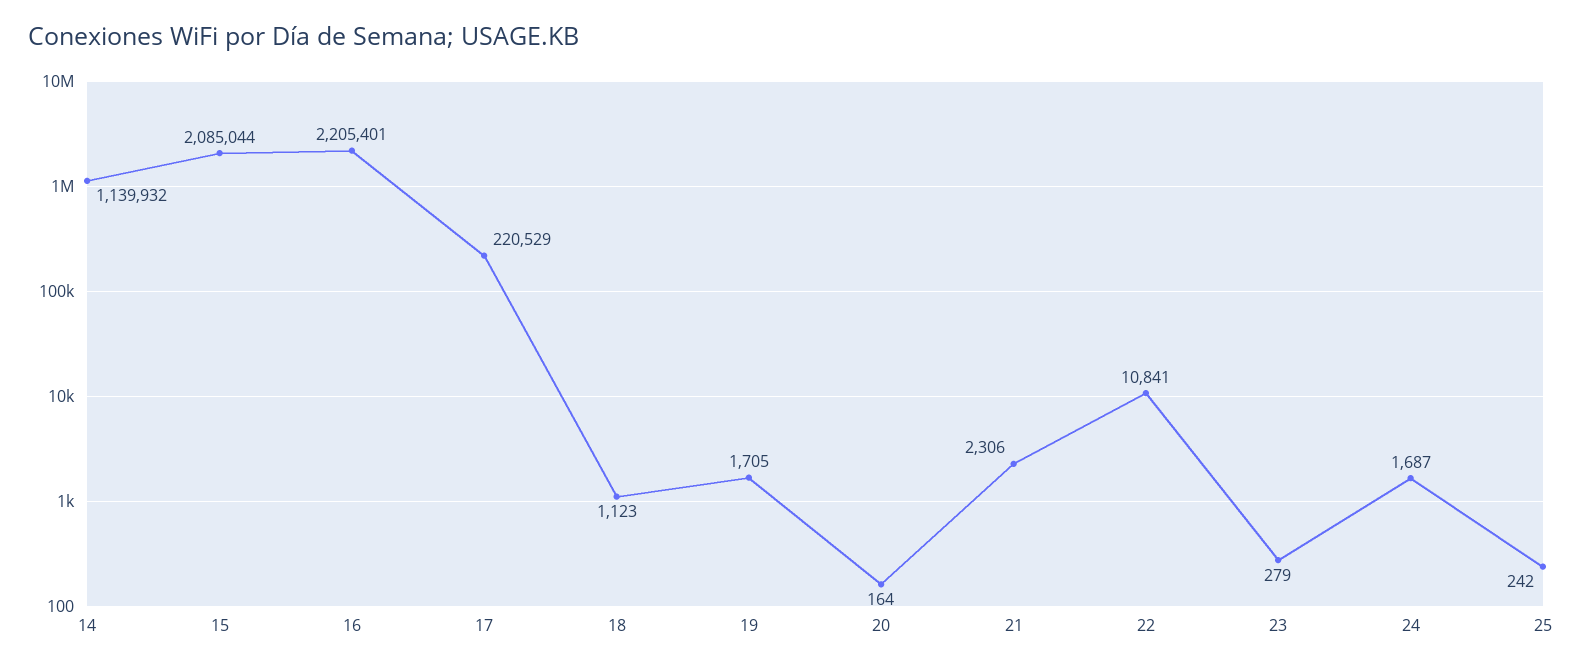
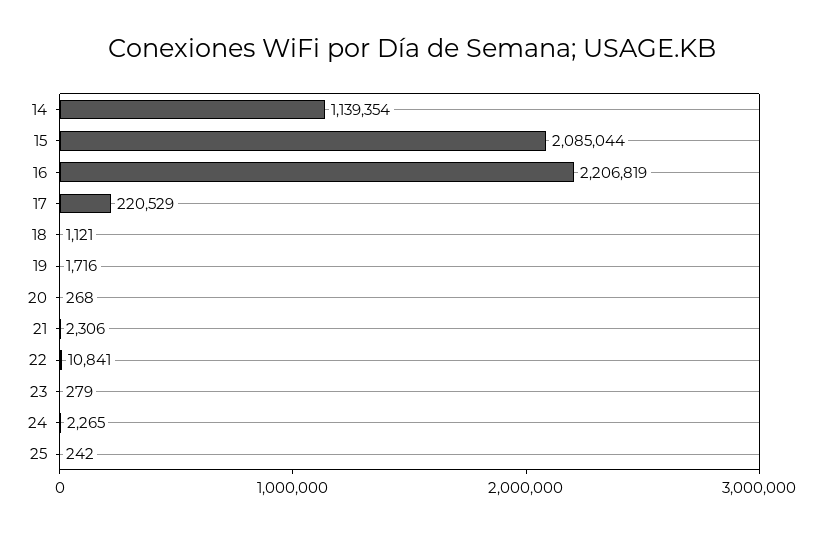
14: 1139932 -> 1139354
16: 2205401 -> 2206819
18: 1123 -> 1121
19: 1705 -> 1716
20: 164 -> 268
24: 1687 -> 2265

